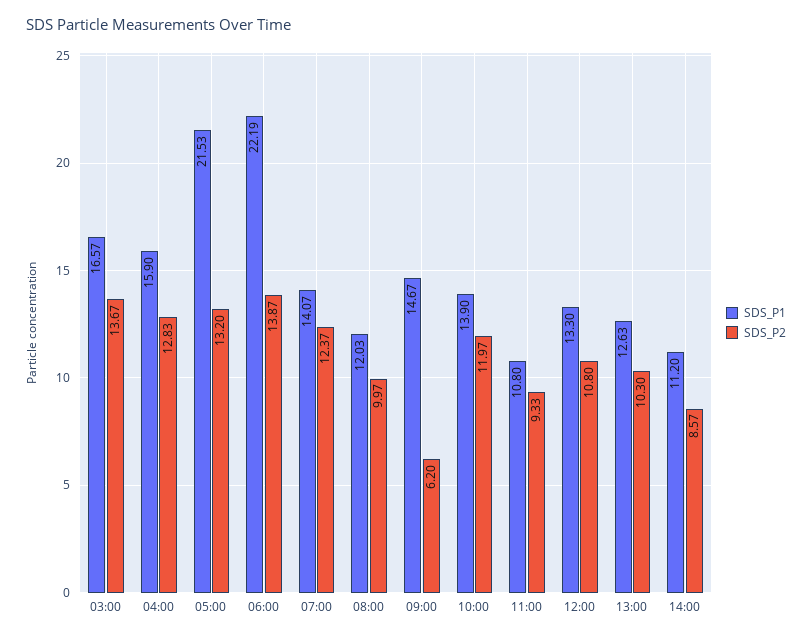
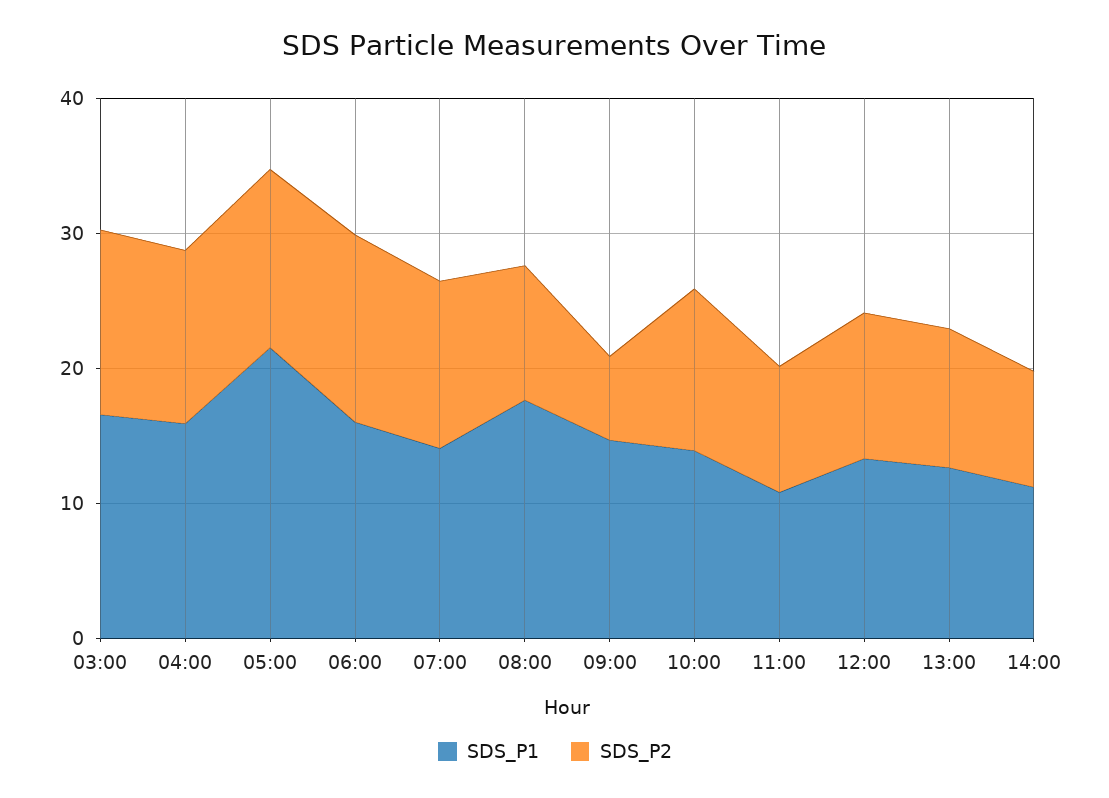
SDS_P1, 06:00: 22.19 -> 16
SDS_P1, 08:00: 12.03 -> 18

